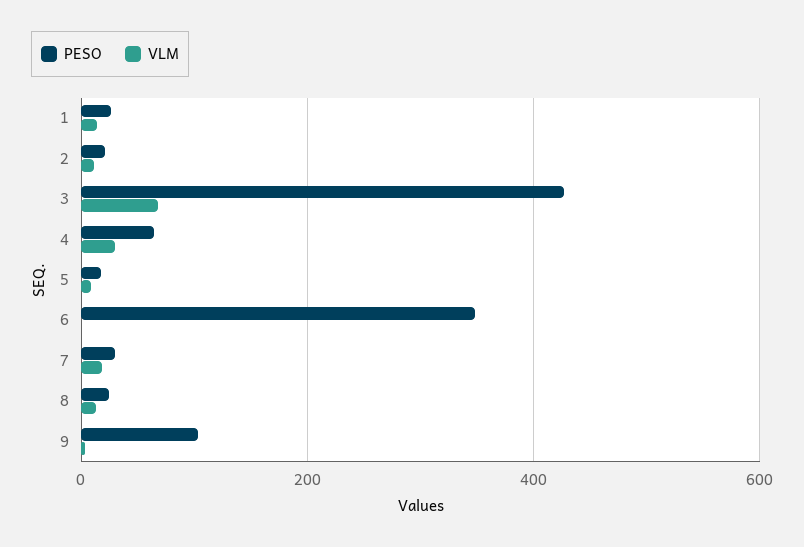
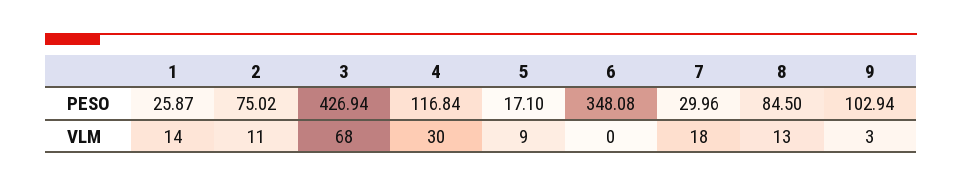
PESO, 2: 20 -> 75.02
PESO, 4: 60 -> 116.84
PESO, 8: 20 -> 84.5

